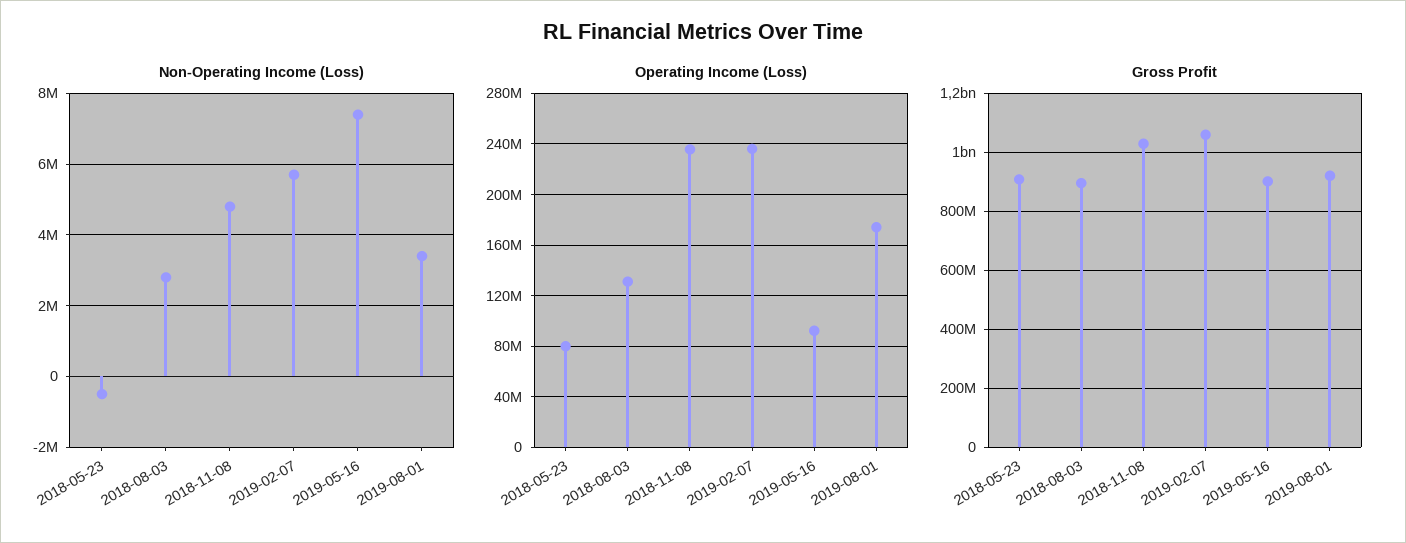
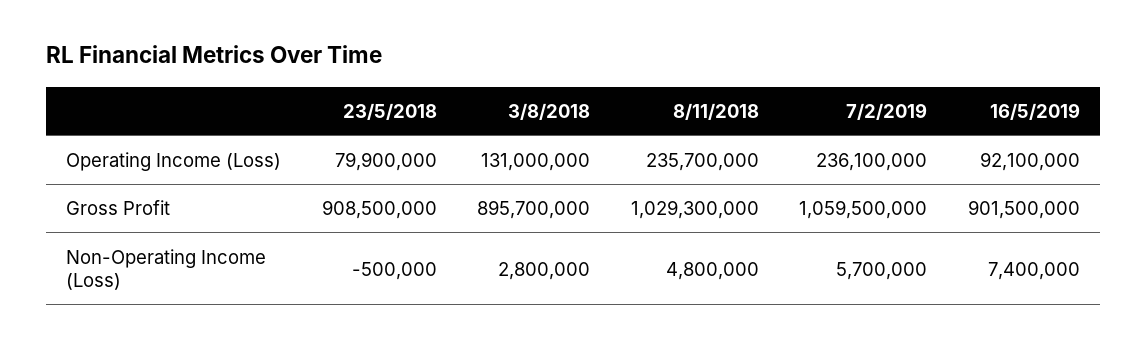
Non-Operating Income (Loss), 2019-08-01: 3400000 -> none
Operating Income (Loss), 2019-08-01: 175000000 -> none
Gross Profit, 2019-08-01: 925000000 -> none

